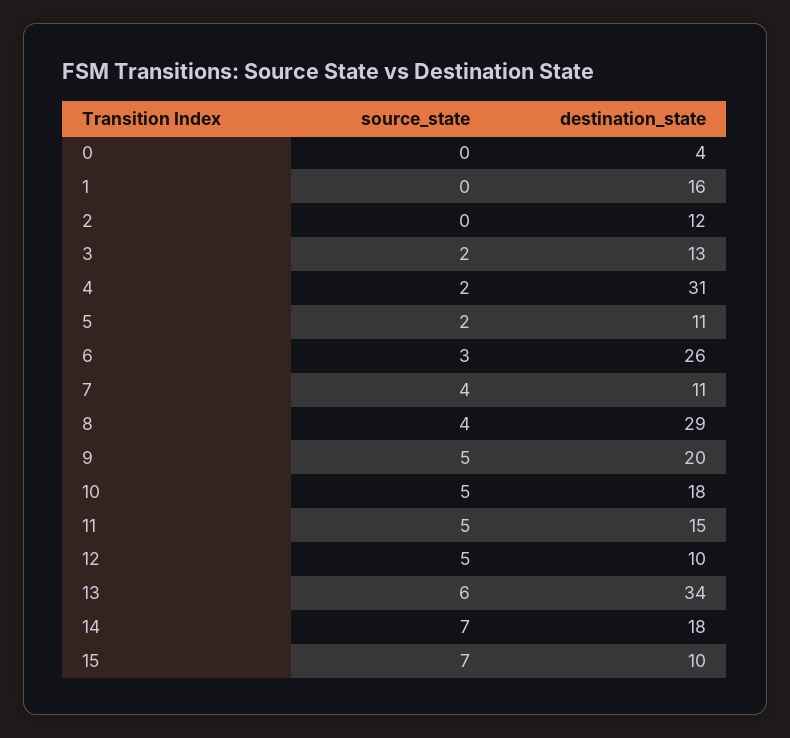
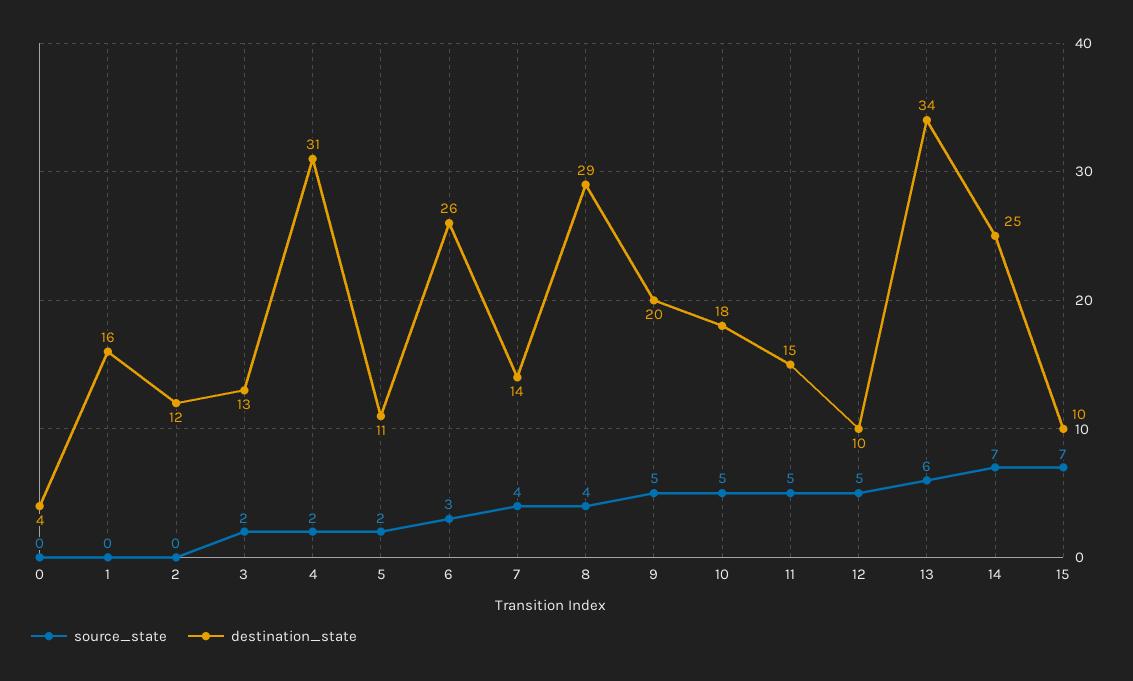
destination_state, 7: 11 -> 14
destination_state, 14: 18 -> 25

